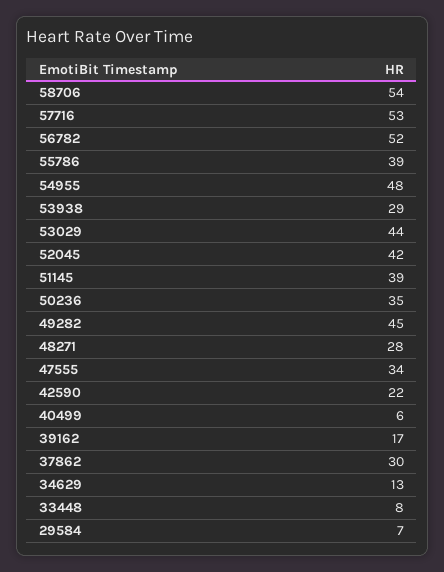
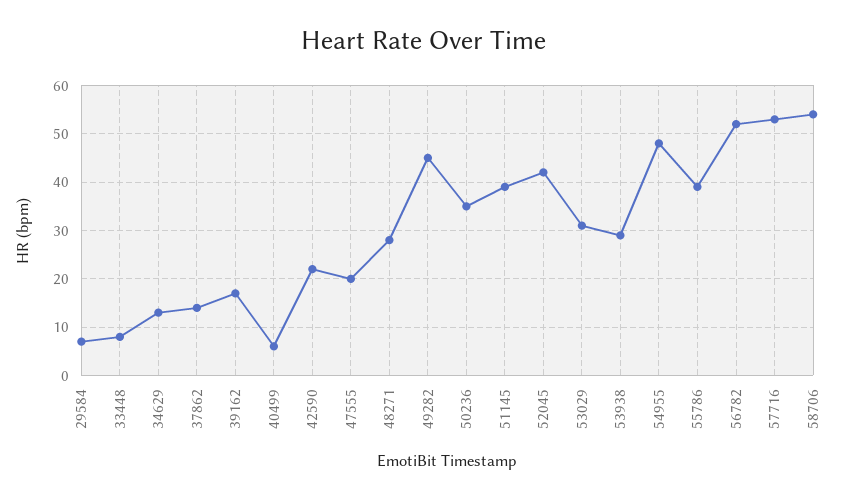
53029: 44 -> 30
47555: 34 -> 20
37862: 30 -> 15

